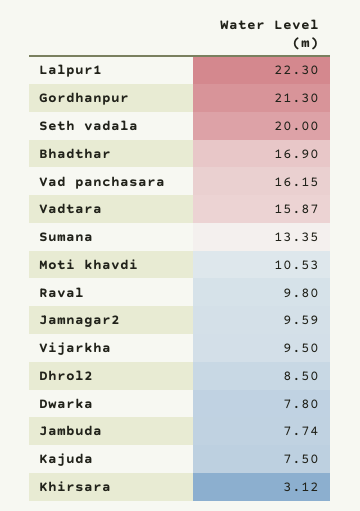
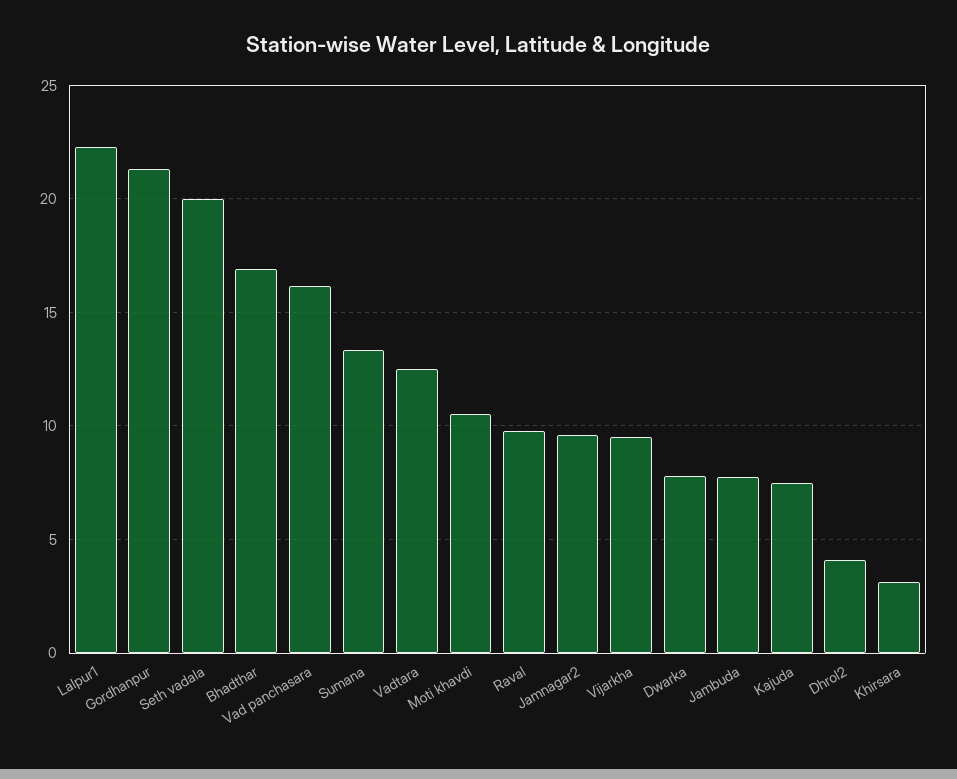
Vadtara: 15.87 -> 12.5
Dhrol2: 8.5 -> 4

